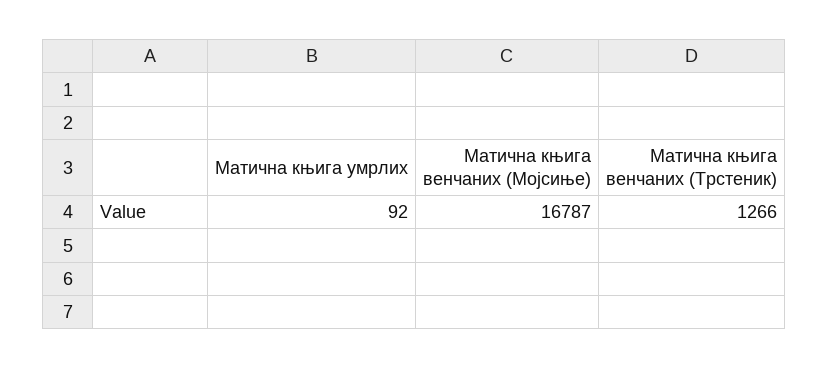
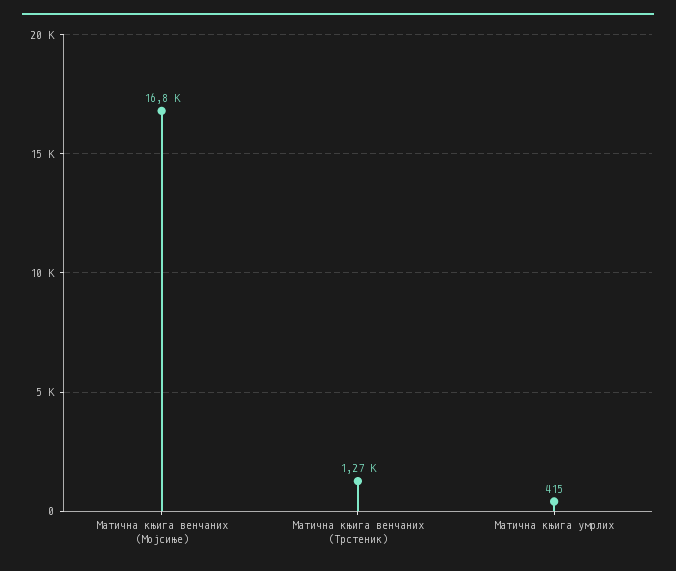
Матична књига умрлих: 92 -> 415

